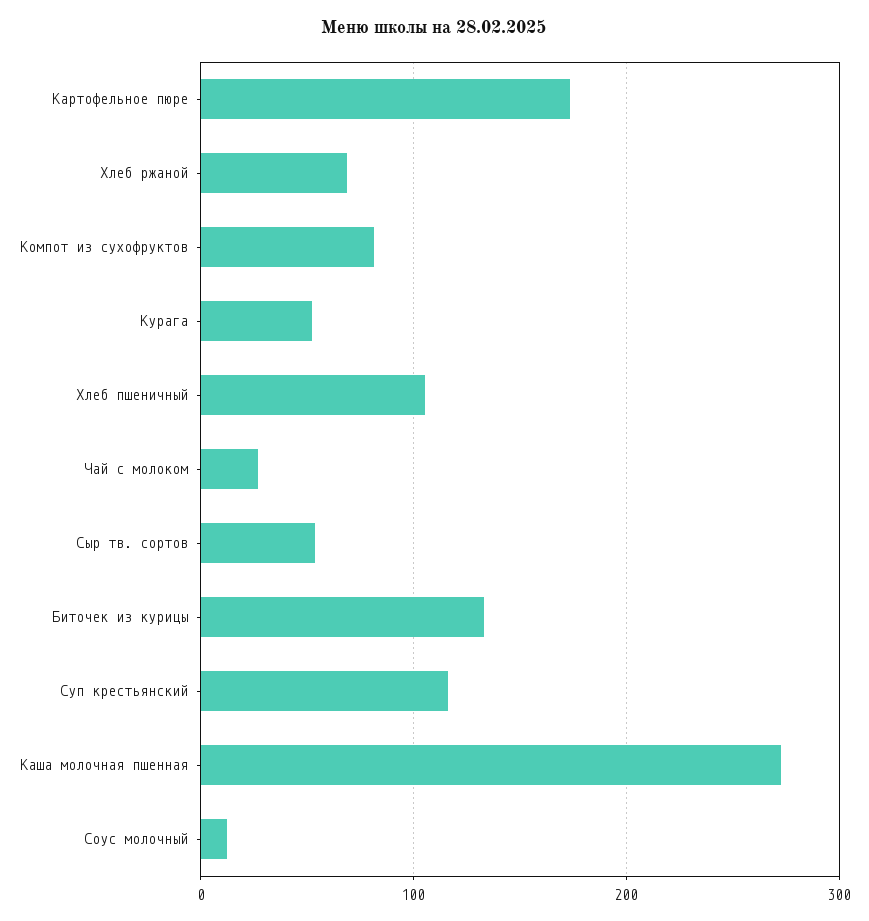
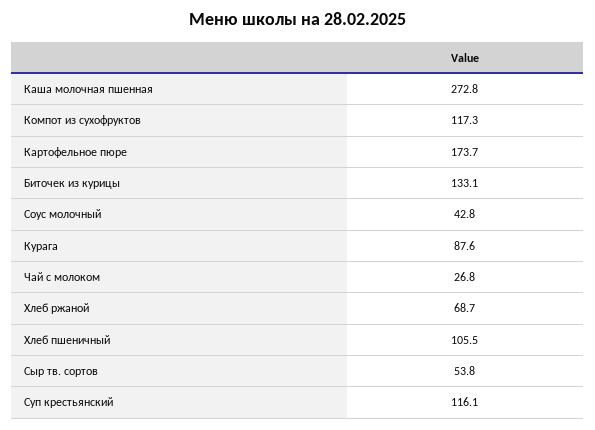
Компот из сухофруктов: 80 -> 117.3
Курага: 50 -> 87.6
Соус молочный: 10 -> 42.8

